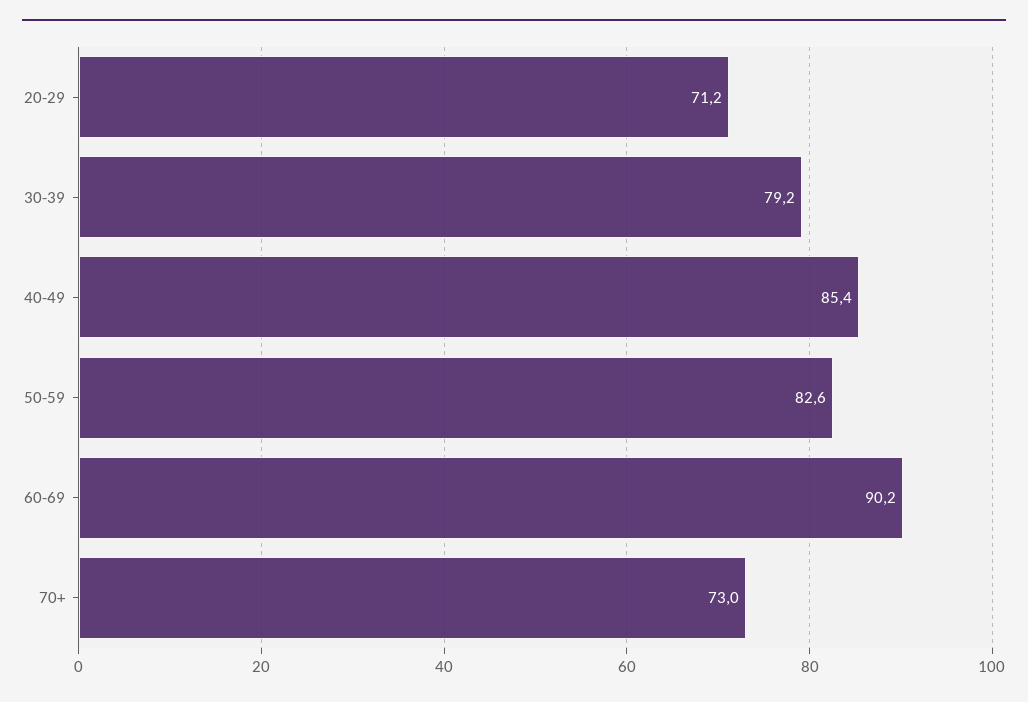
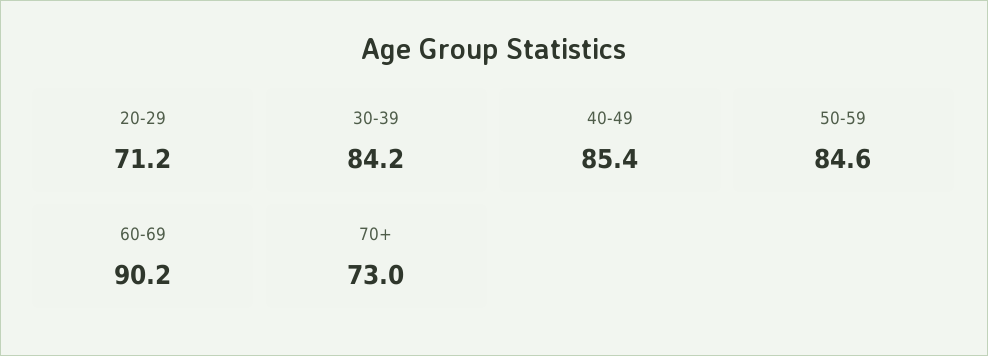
30-39: 79.2 -> 84.2
50-59: 82.6 -> 84.6

